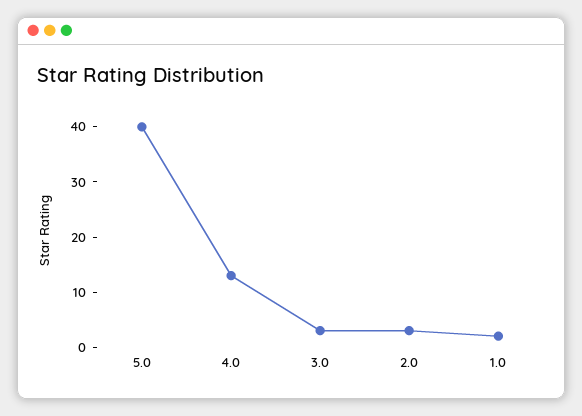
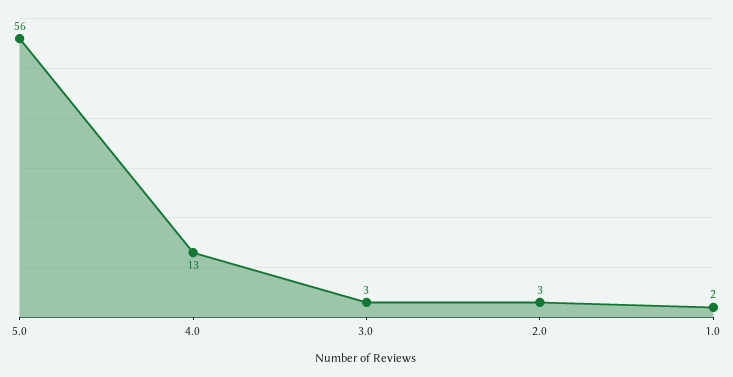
5.0: 40 -> 56

